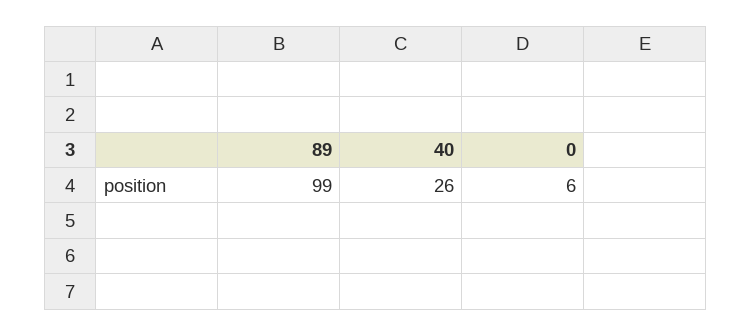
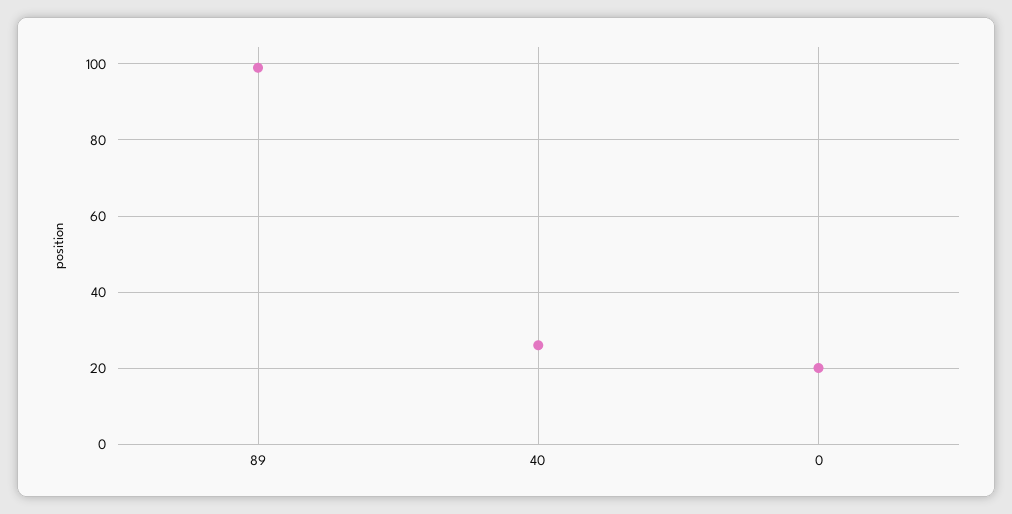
0: 6 -> 20

